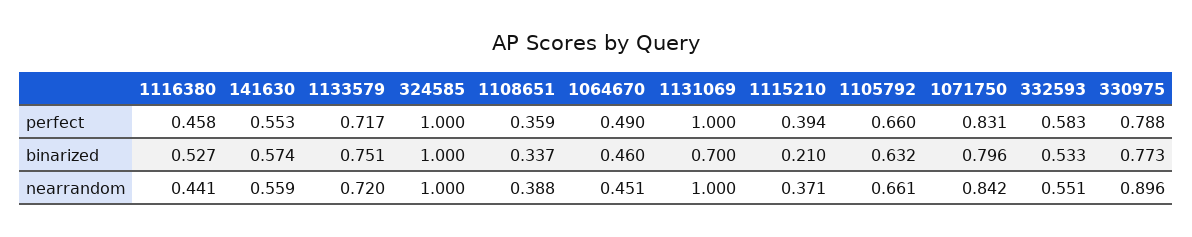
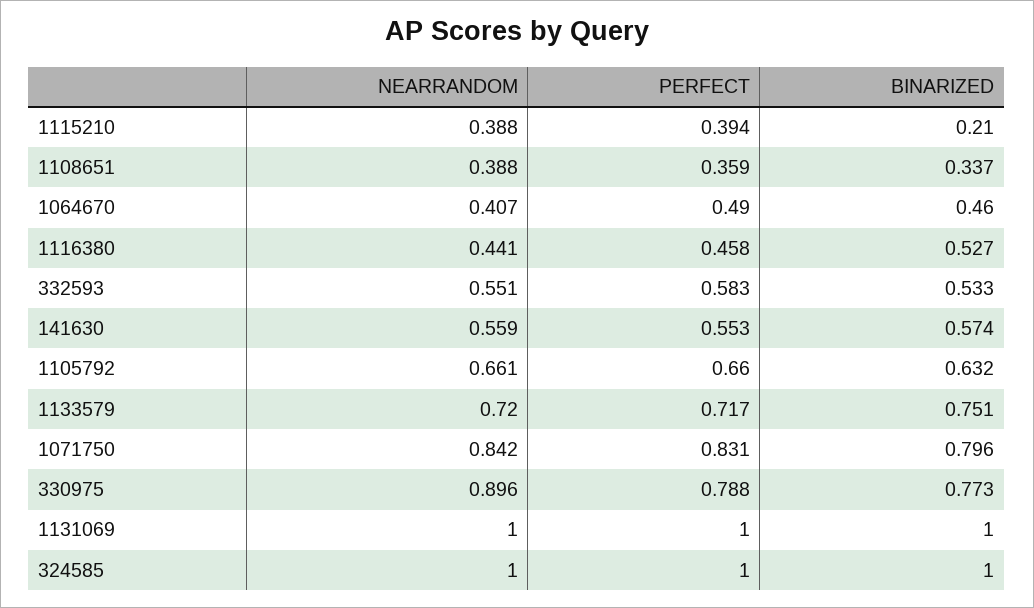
1131069, binarized: 0.7 -> 1
1064670, nearrandom: 0.451 -> 0.407
1115210, nearrandom: 0.371 -> 0.388

